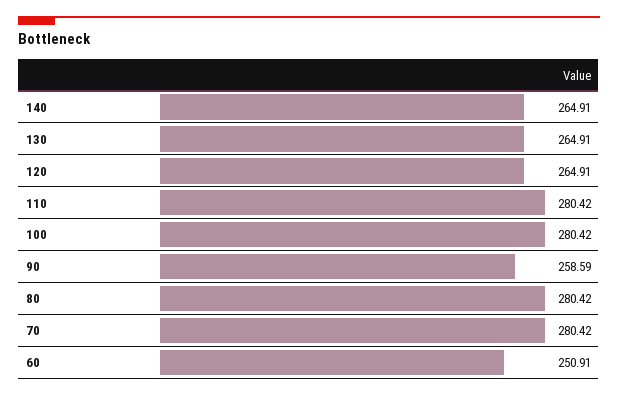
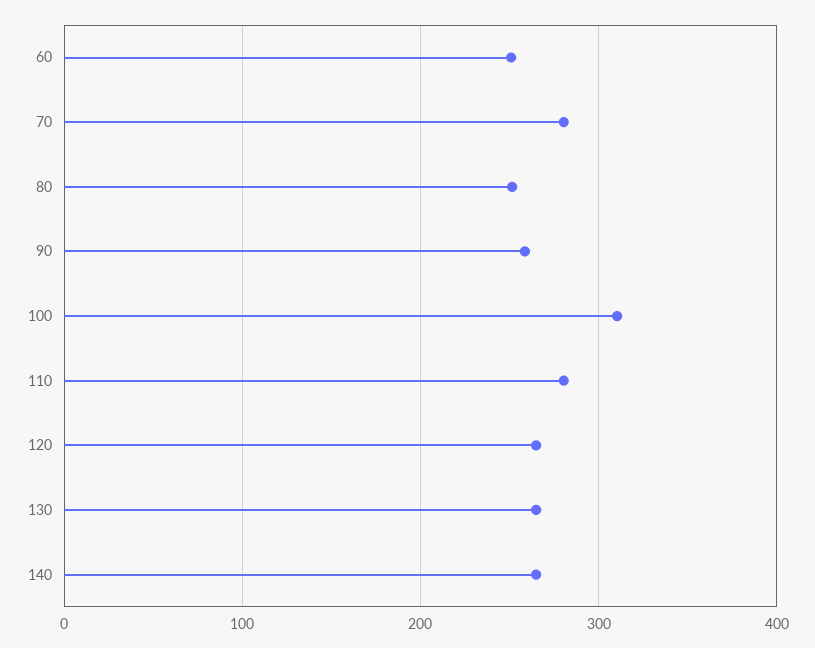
100: 280.42 -> 310
80: 280.42 -> 250

